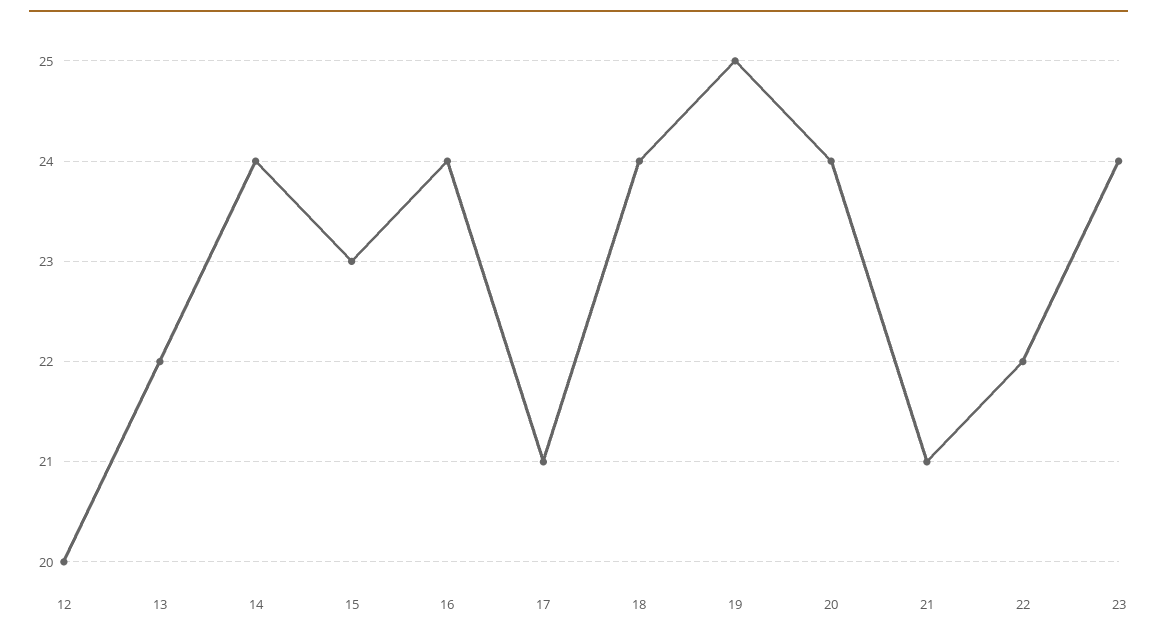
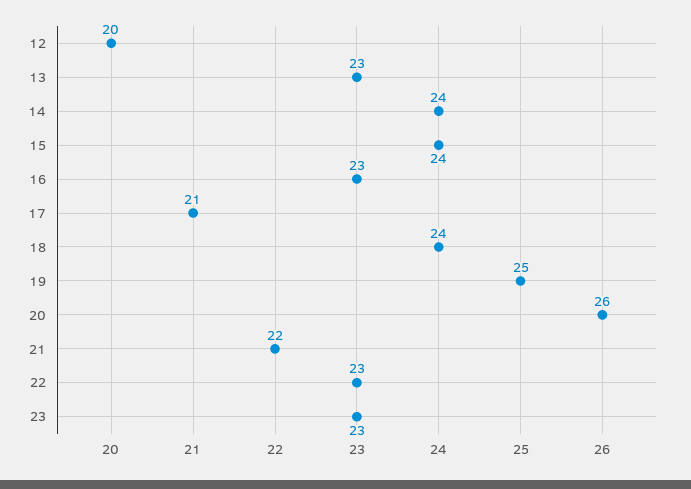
13: 22 -> 23
15: 23 -> 24
16: 24 -> 23
20: 24 -> 26
21: 21 -> 22
22: 22 -> 23
23: 24 -> 23

